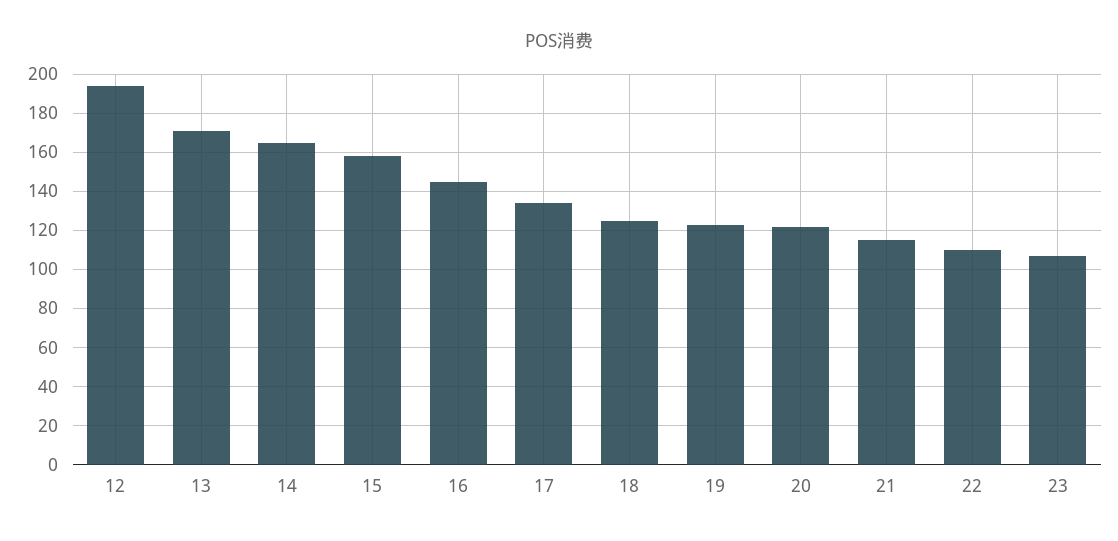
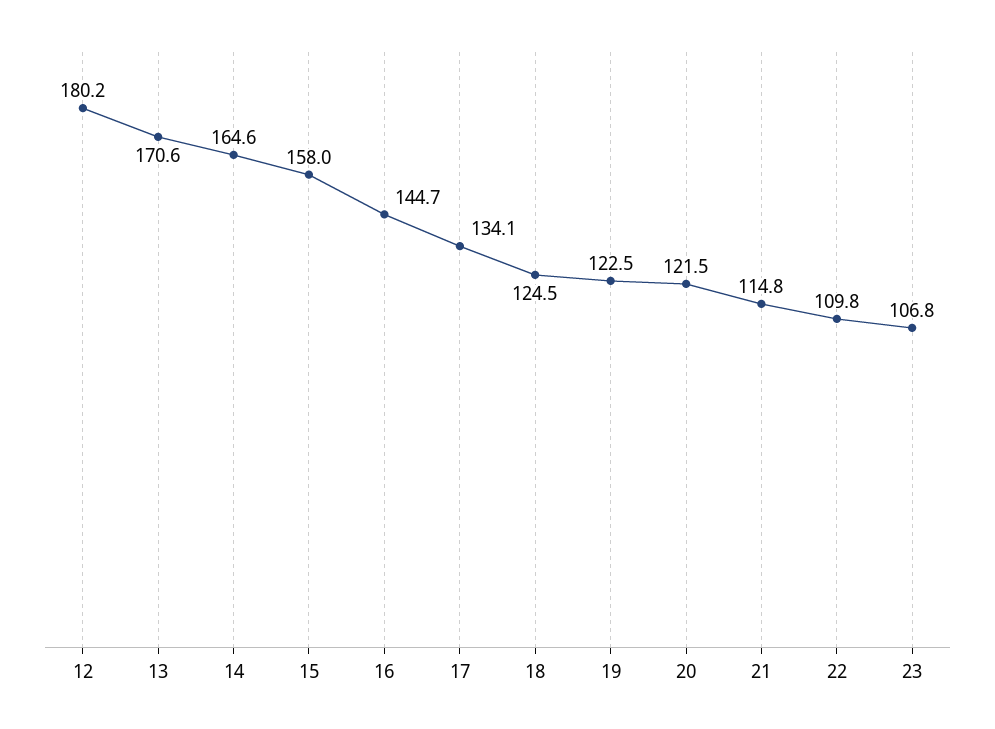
12: 195 -> 180.2

